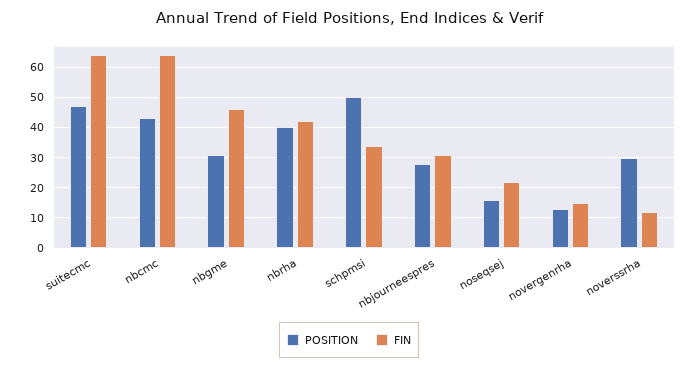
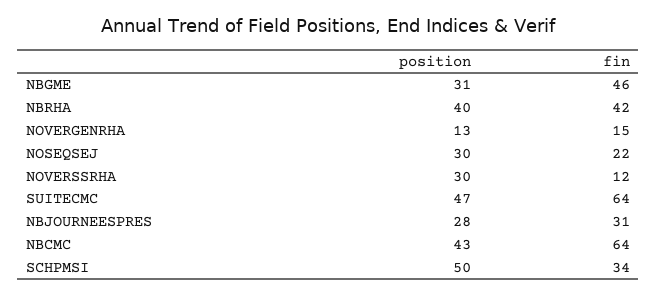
POSITION, noseqsej: 15 -> 30

